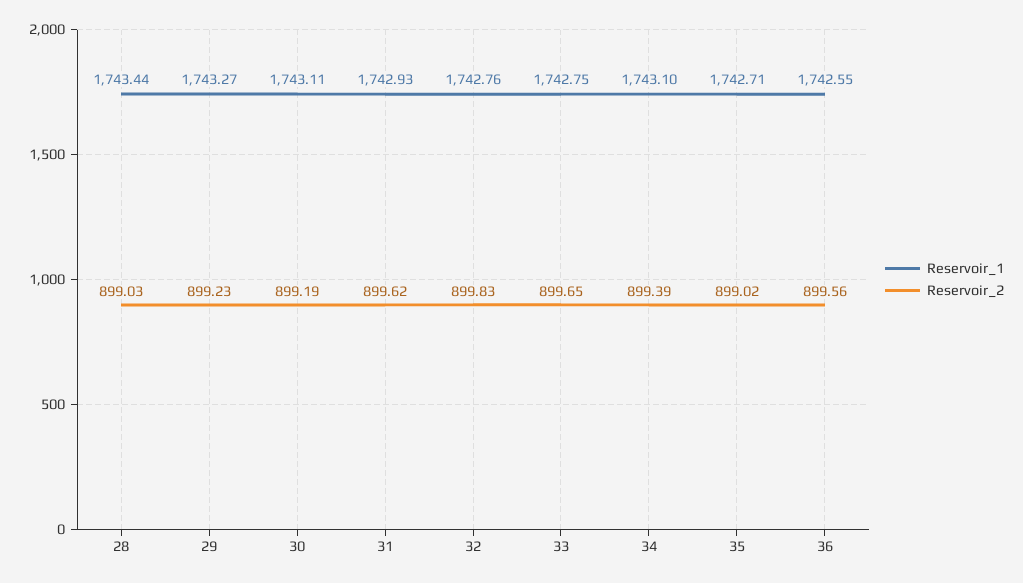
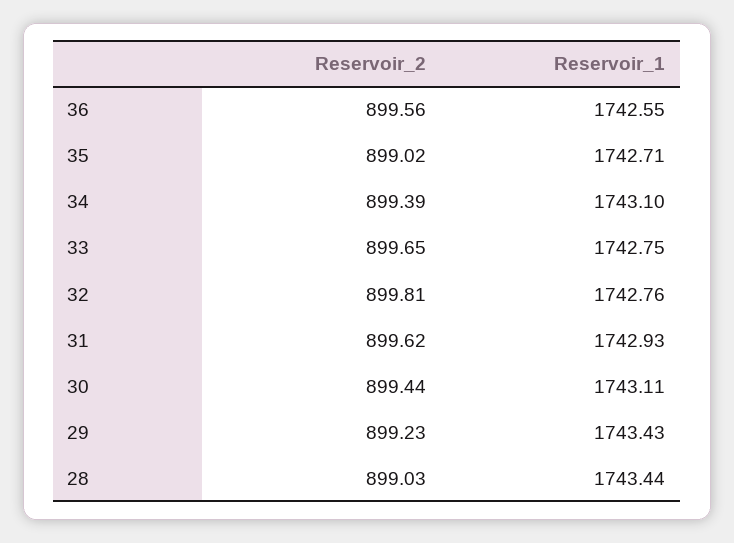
Reservoir_1, 29: 1743.27 -> 1743.43
Reservoir_2, 30: 899.19 -> 899.44
Reservoir_2, 32: 899.83 -> 899.81

